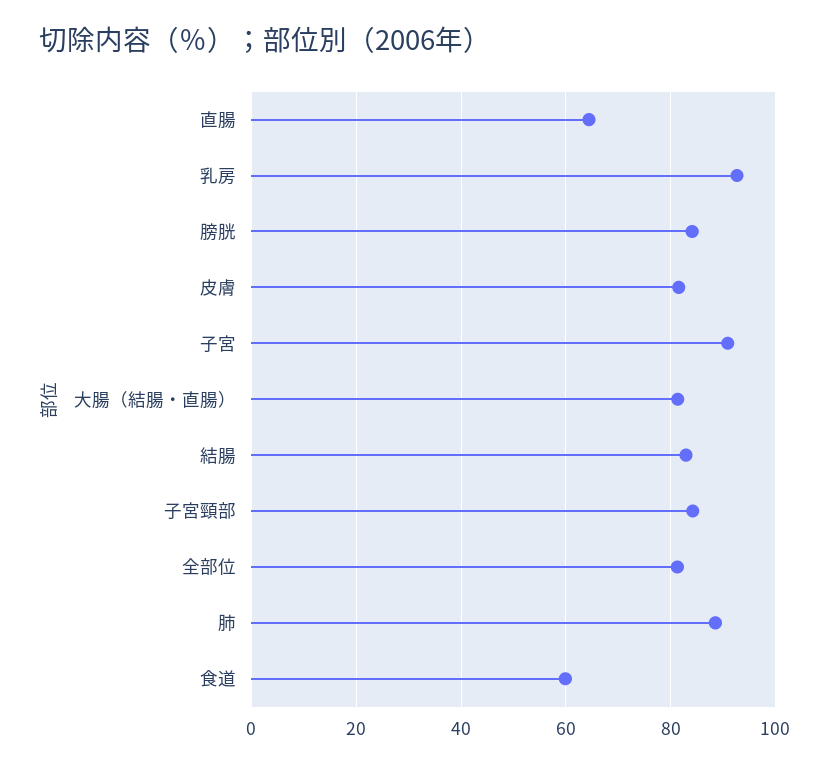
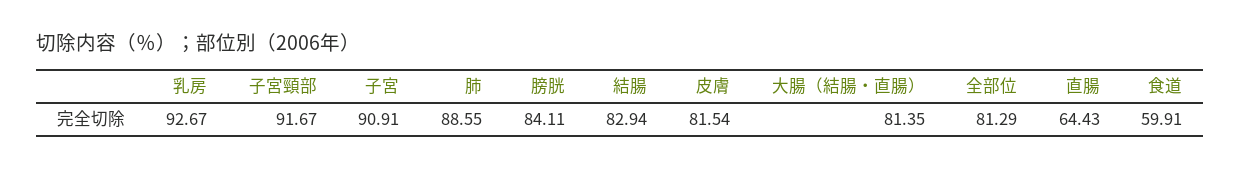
子宮頸部: 84 -> 91.67

